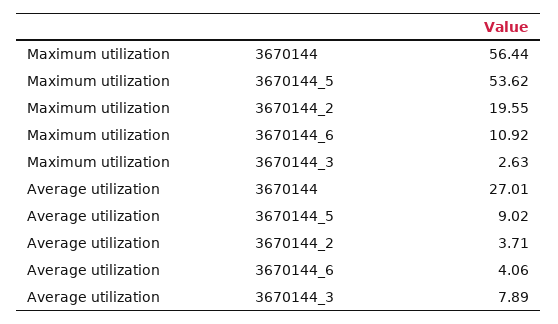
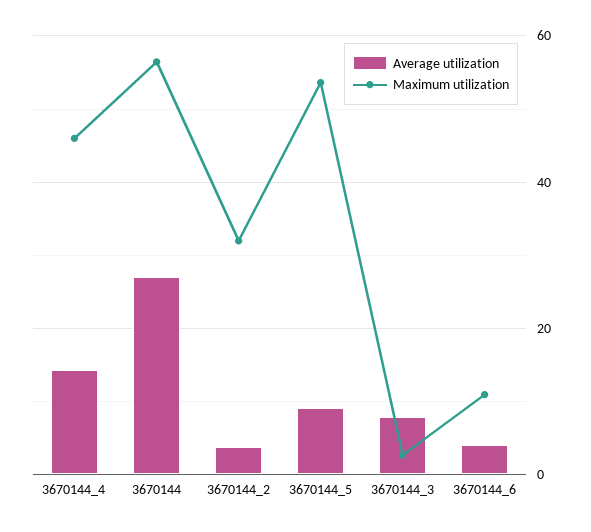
Maximum utilization, 3670144_2: 19.55 -> 32
Average utilization, 3670144_4: none -> 14
Maximum utilization, 3670144_4: none -> 46

